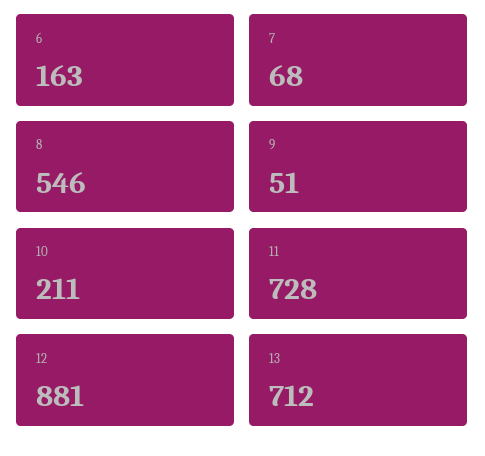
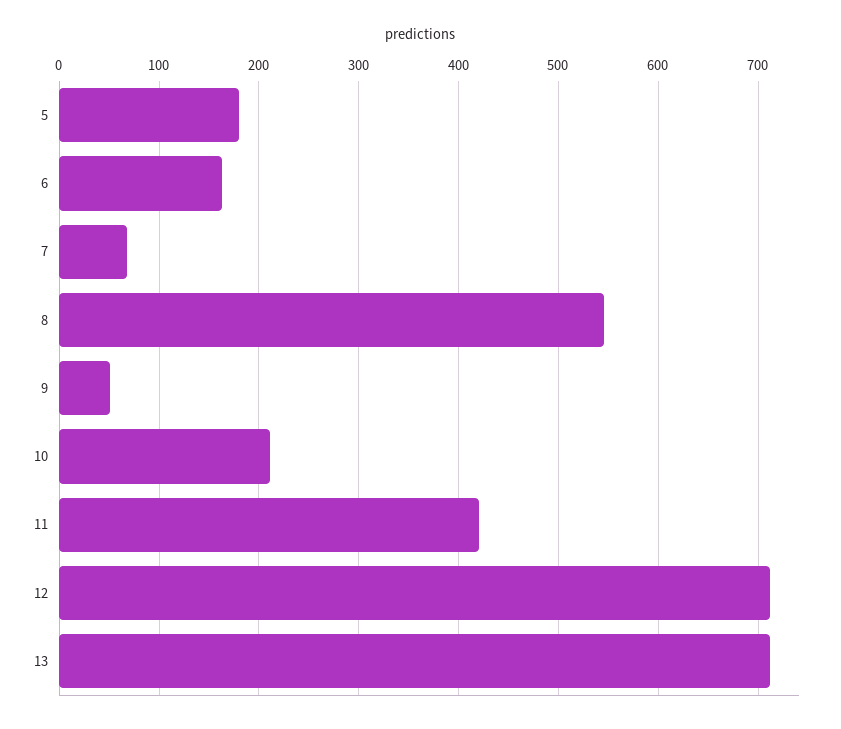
11: 728 -> 420
12: 881 -> 710
5: none -> 180

